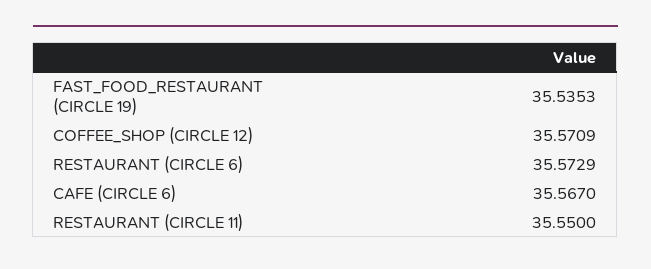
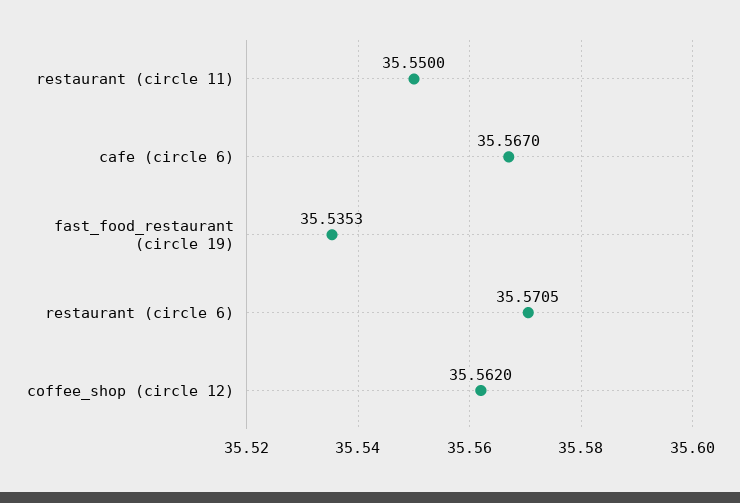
COFFEE_SHOP (CIRCLE 12): 35.5709 -> 35.562
RESTAURANT (CIRCLE 6): 35.5729 -> 35.5705

